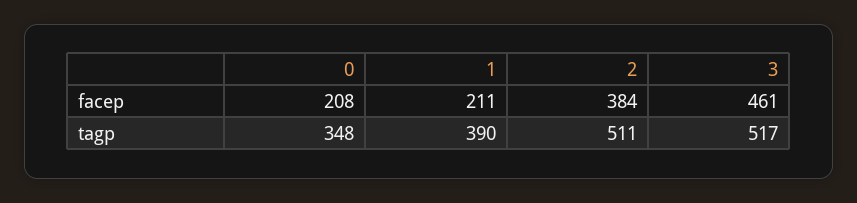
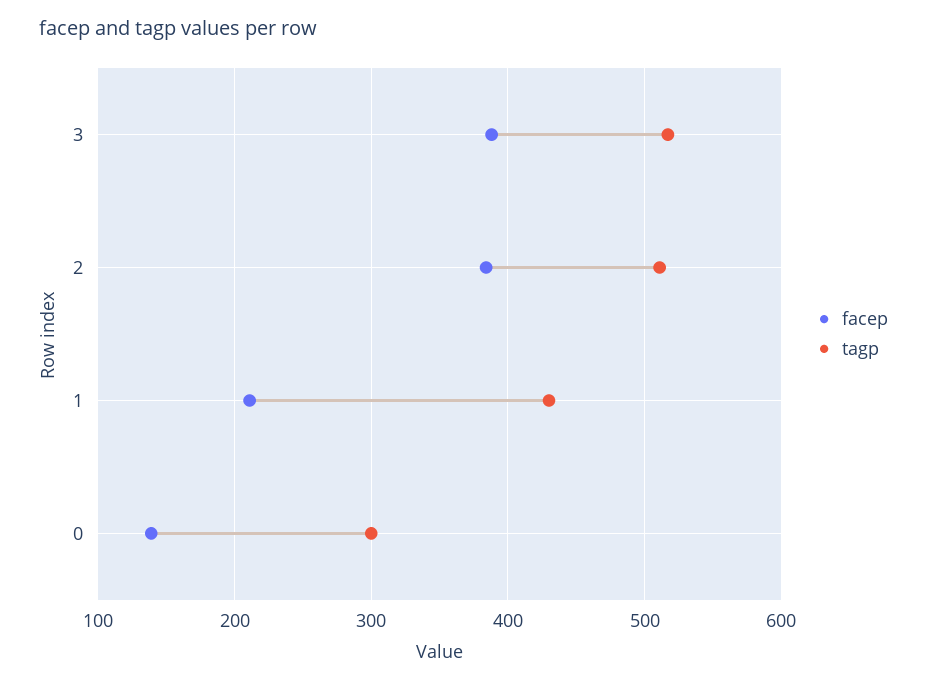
facep, 0: 208 -> 140
facep, 3: 461 -> 390
tagp, 0: 348 -> 300
tagp, 1: 390 -> 430

